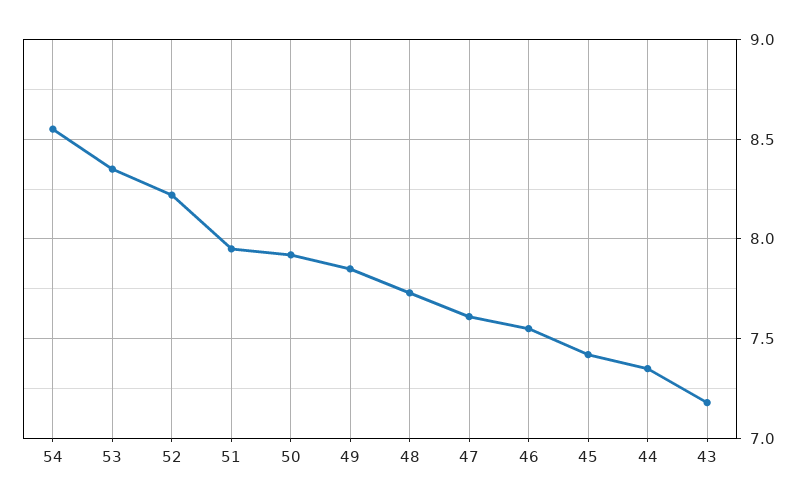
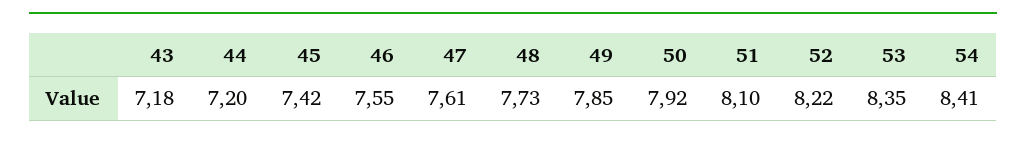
54: 8.55 -> 8.41
51: 7.95 -> 8.1
44: 7.35 -> 7.2

